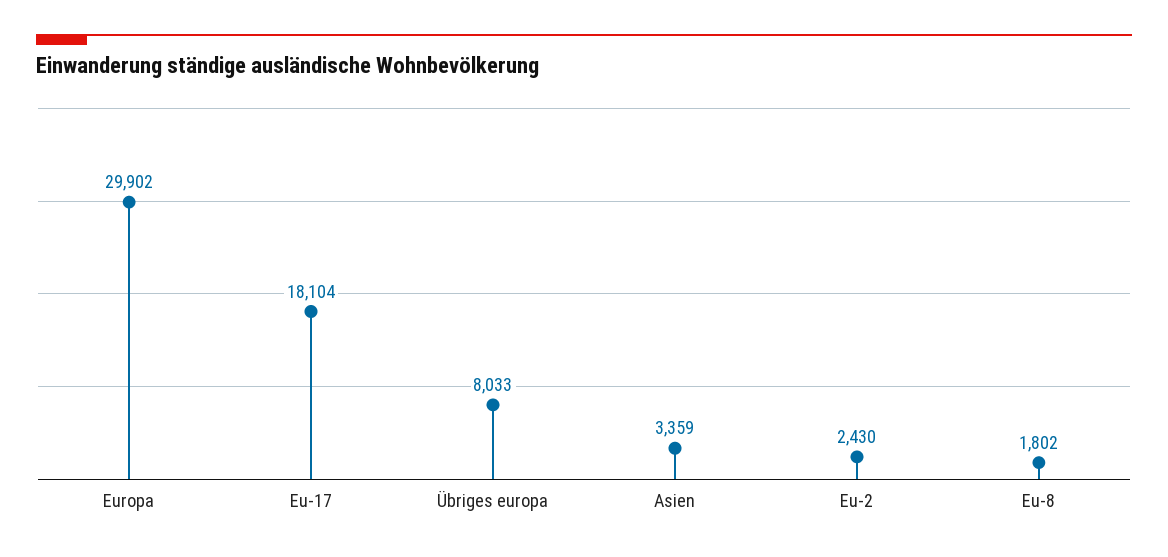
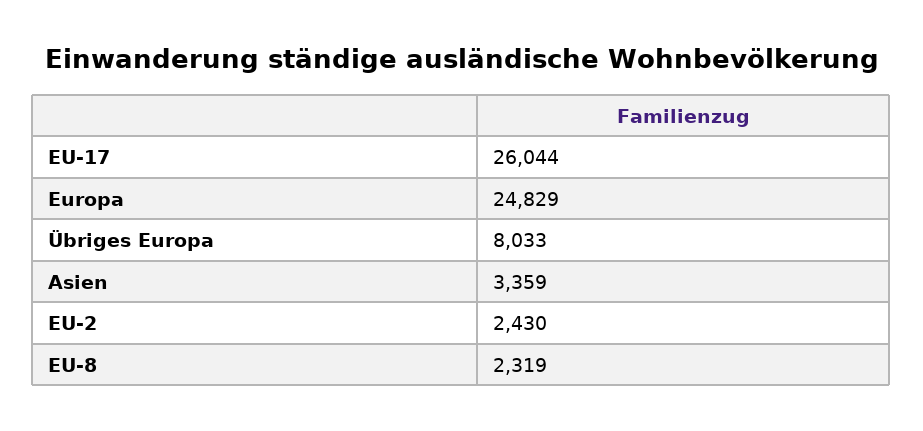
Europa: 29902 -> 24829
Eu-17: 18104 -> 26044
Eu-8: 1802 -> 2319

